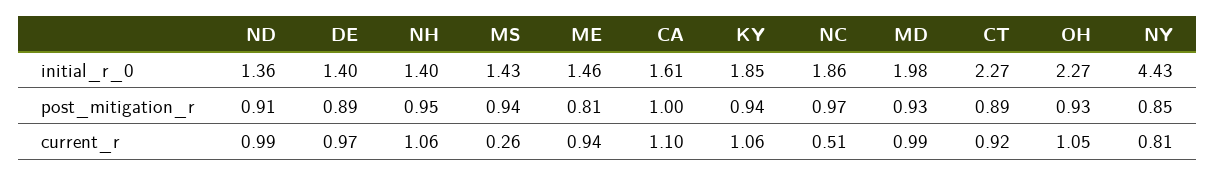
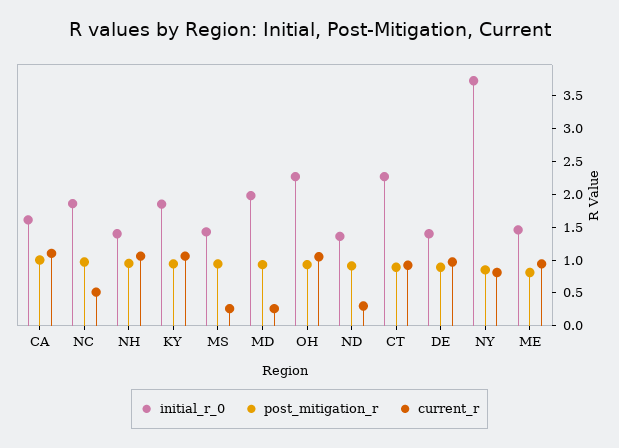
initial_r_0, NY: 4.43 -> 3.75
current_r, ND: 0.99 -> 0.25
current_r, MD: 0.99 -> 0.25

